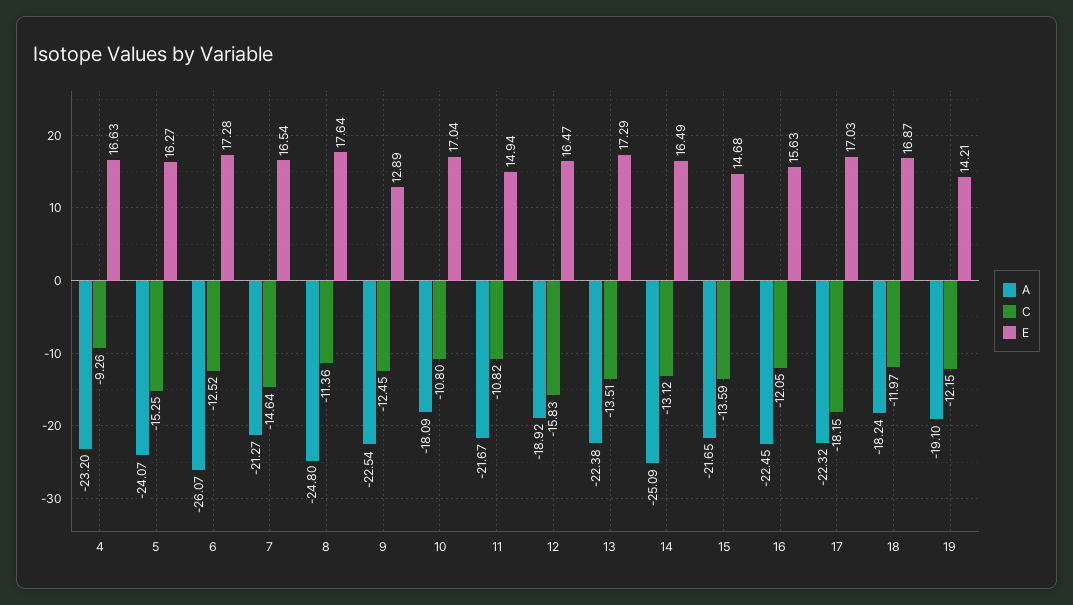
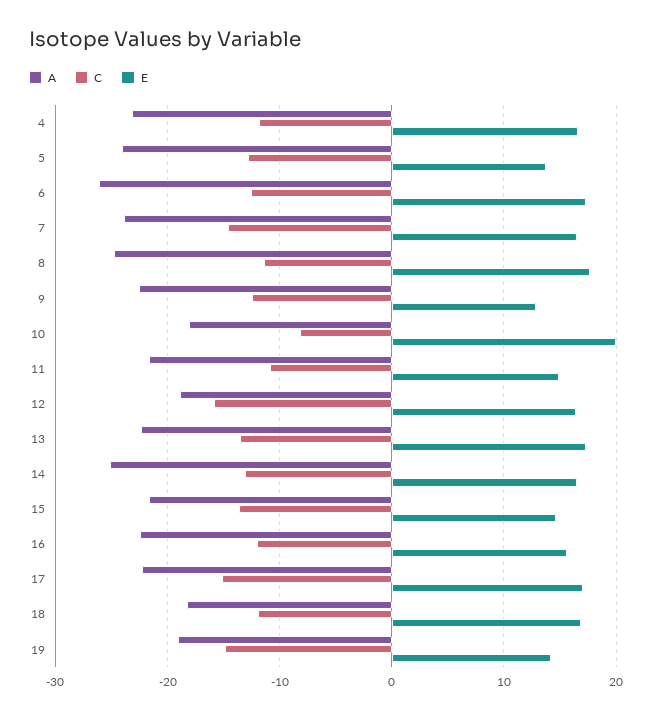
C, 4: -9.26 -> -12
C, 5: -15.25 -> -13
E, 5: 16.27 -> 14
A, 7: -21.27 -> -24
C, 10: -10.8 -> -8
E, 10: 17.04 -> 20
C, 17: -18.15 -> -15
C, 19: -12.15 -> -15

